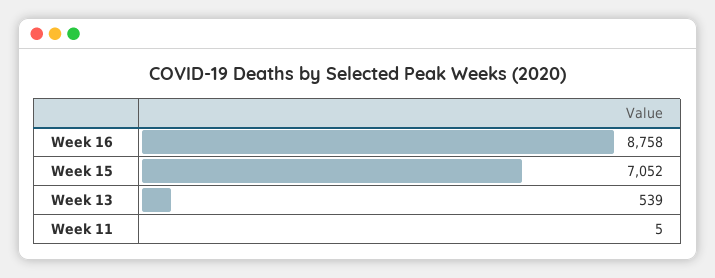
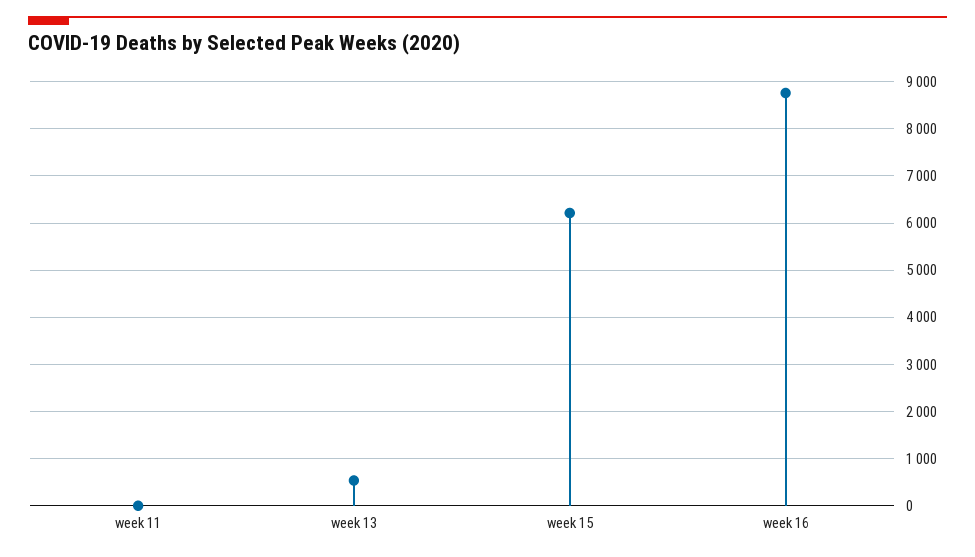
Week 15: 7052 -> 6200

